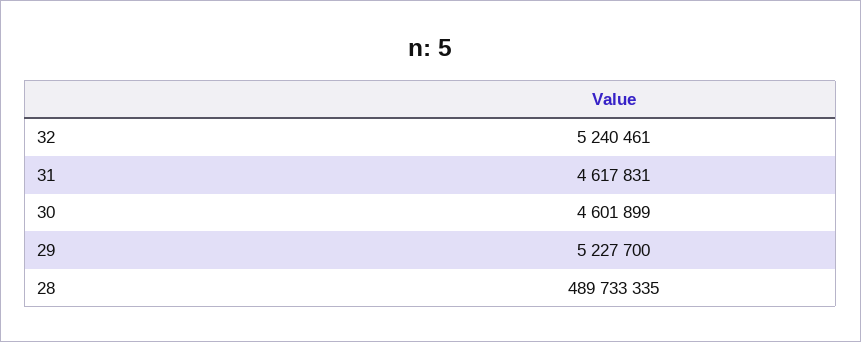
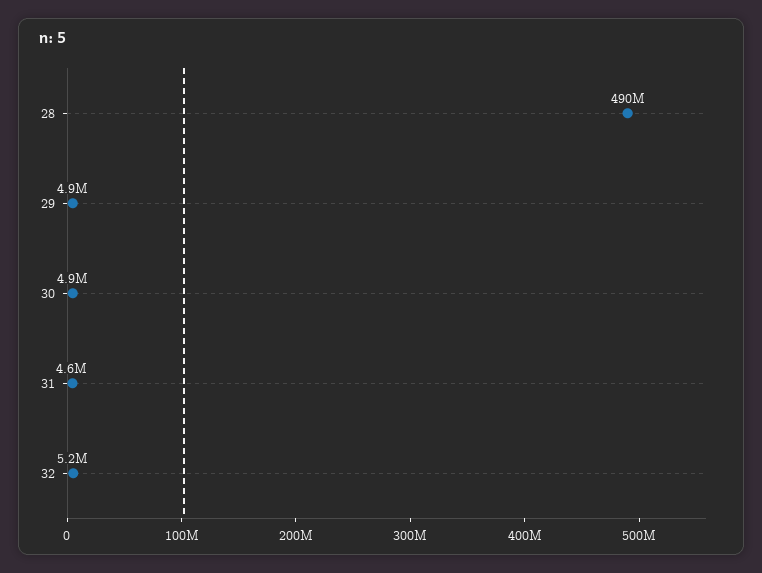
30: 4601899 -> 4900000
29: 5227700 -> 4900000

